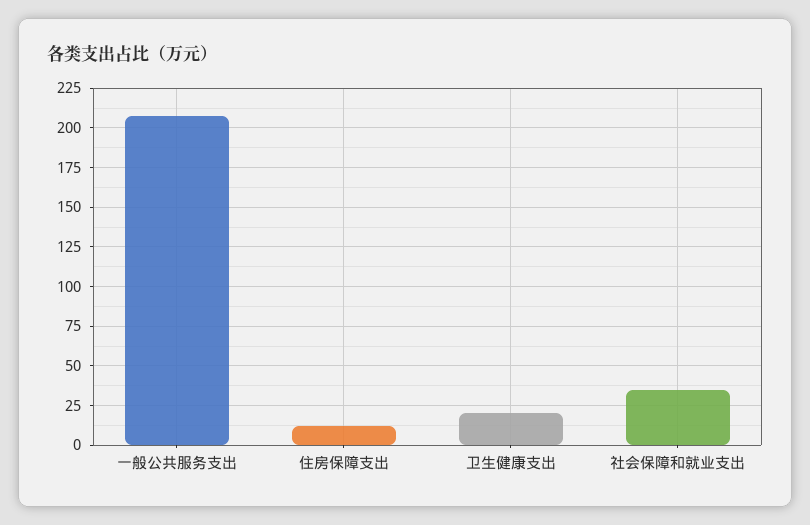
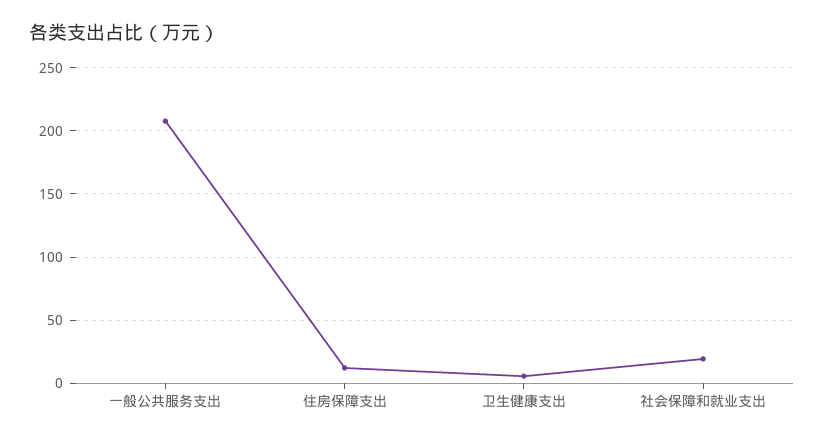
卫生健康支出: 20 -> 5
社会保障和就业支出: 35 -> 20

